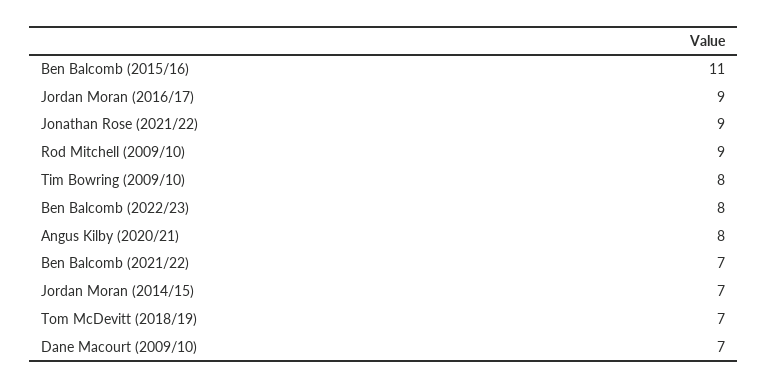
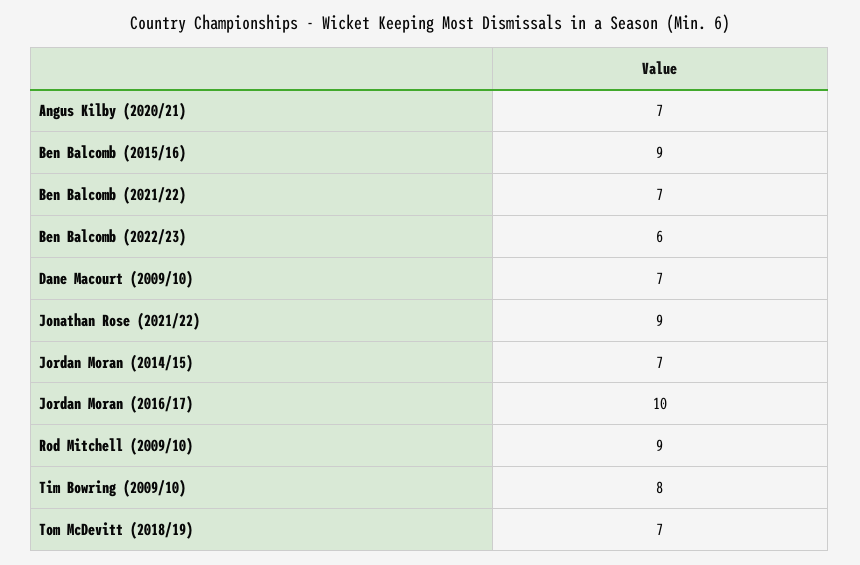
Ben Balcomb (2015/16): 11 -> 9
Jordan Moran (2016/17): 9 -> 10
Ben Balcomb (2022/23): 8 -> 6
Angus Kilby (2020/21): 8 -> 7

